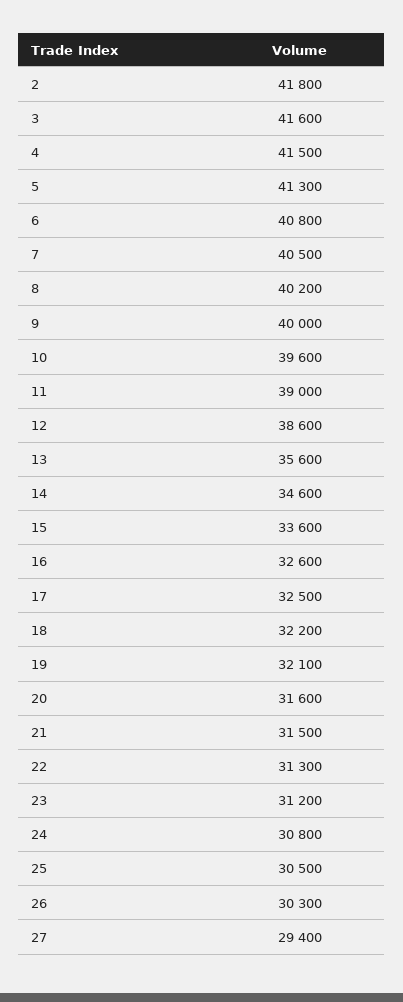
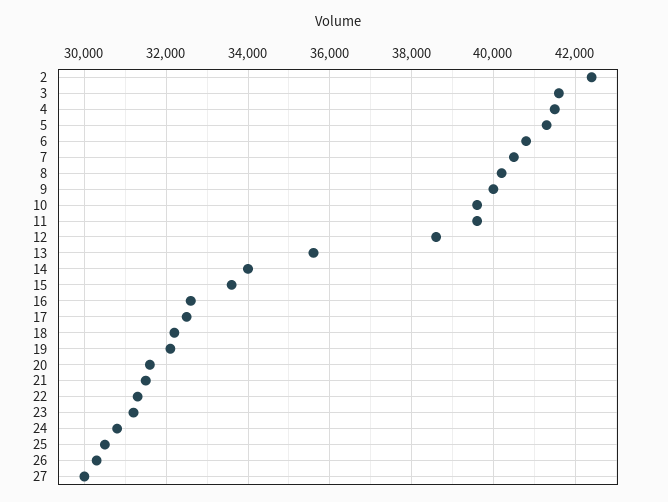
2: 41800 -> 42400
11: 39000 -> 39600
14: 34600 -> 34000
27: 29400 -> 30000

